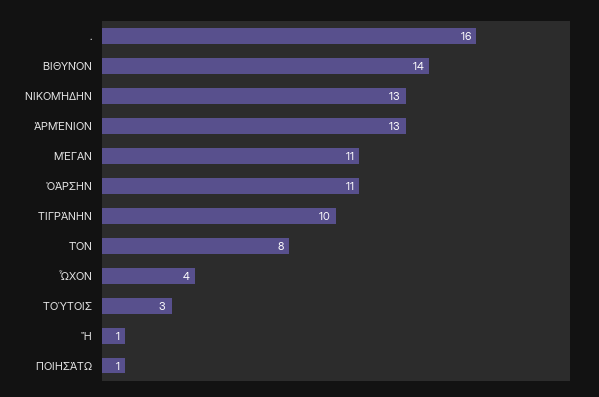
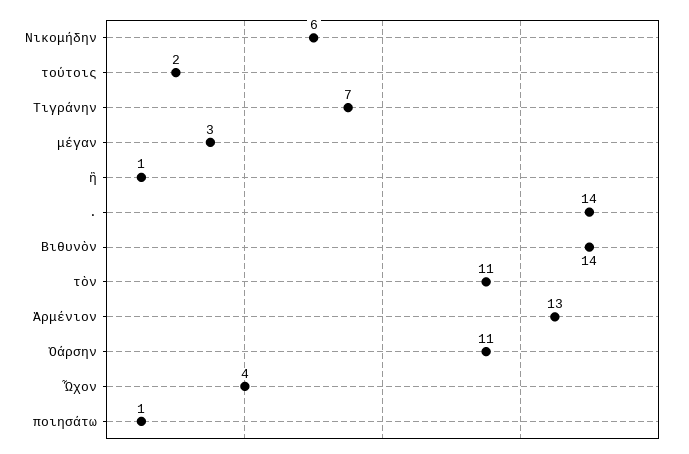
.: 16 -> 14
ΝΙΚΟΜΉΔΗΝ: 13 -> 6
ΜΈΓΑΝ: 11 -> 3
ΤΙΓΡΆΝΗΝ: 10 -> 7
ΤῸΝ: 8 -> 11
ΤΟΎΤΟΙΣ: 3 -> 2

